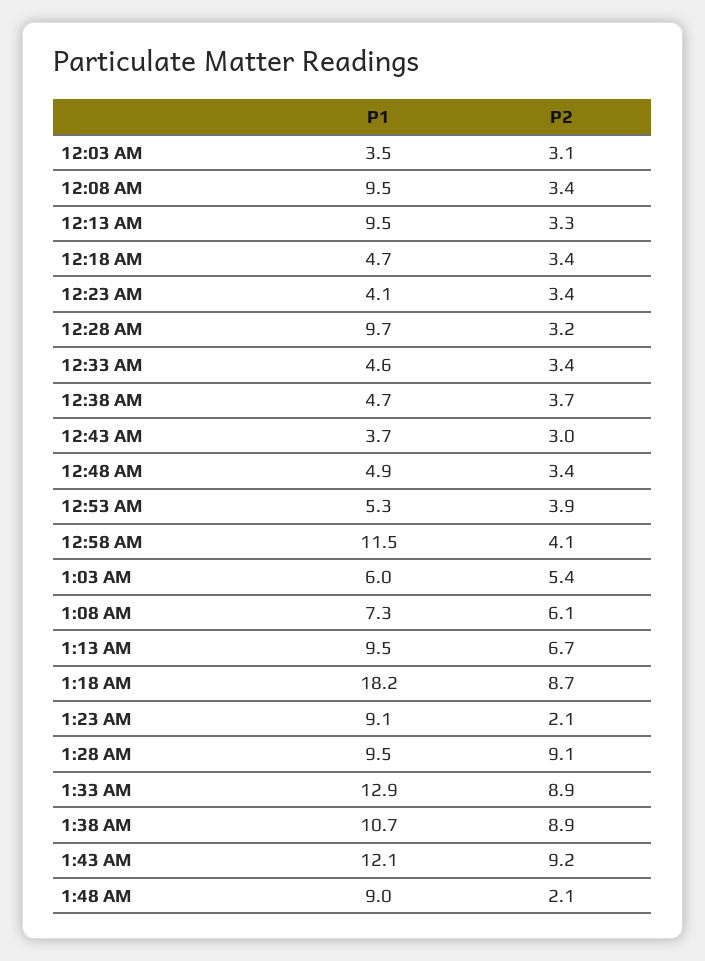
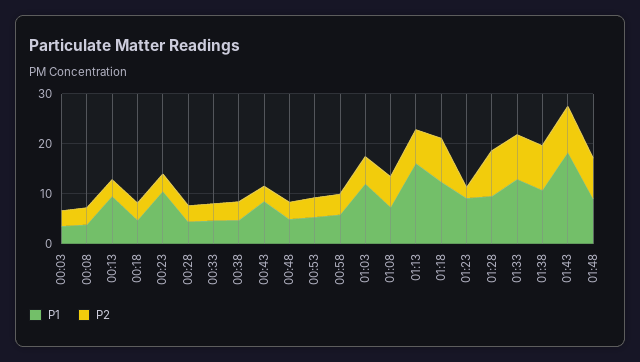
P1, 12:08 AM: 9.5 -> 4
P1, 12:23 AM: 4.1 -> 10
P1, 12:28 AM: 9.7 -> 4
P1, 12:43 AM: 3.7 -> 8
P1, 12:58 AM: 11.5 -> 6
P1, 1:03 AM: 6 -> 12
P1, 1:13 AM: 9.5 -> 16
P1, 1:18 AM: 18.2 -> 12
P1, 1:43 AM: 12.1 -> 18
P2, 1:48 AM: 2.1 -> 8

